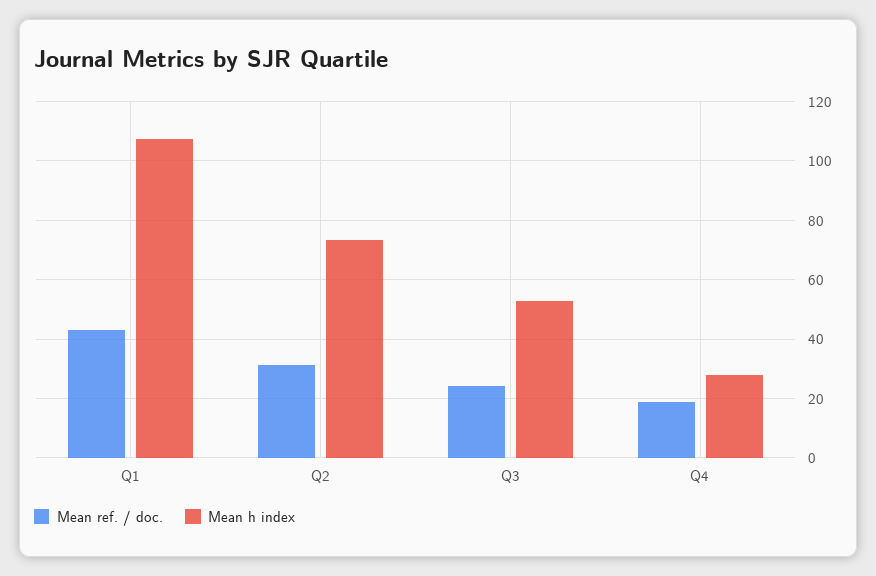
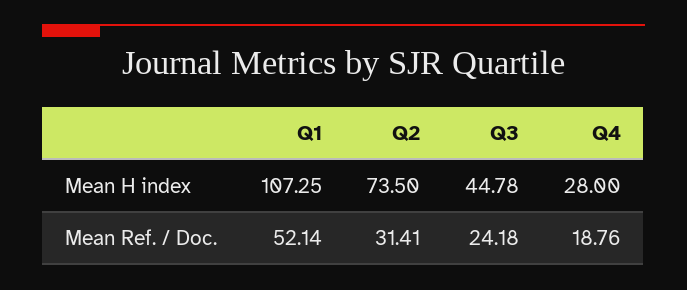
Mean ref. / doc., Q1: 42.5 -> 52.14
Mean h index, Q3: 52.5 -> 44.78

